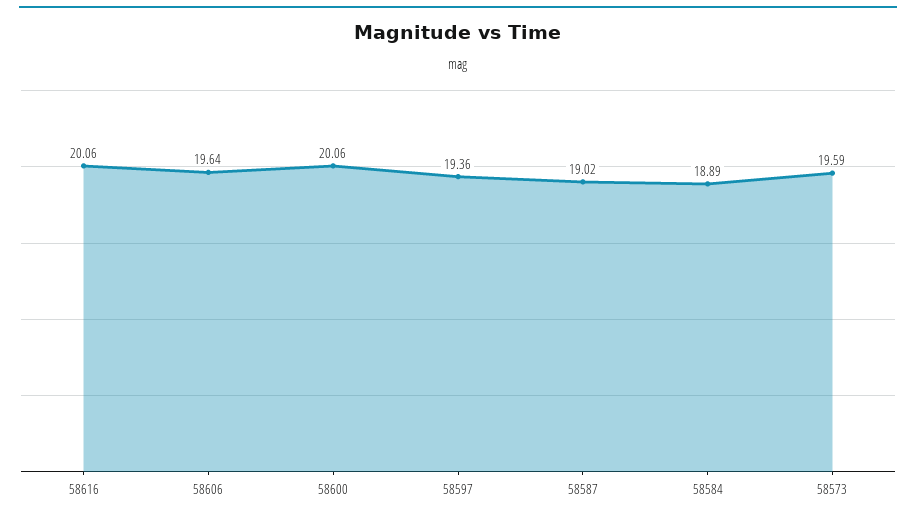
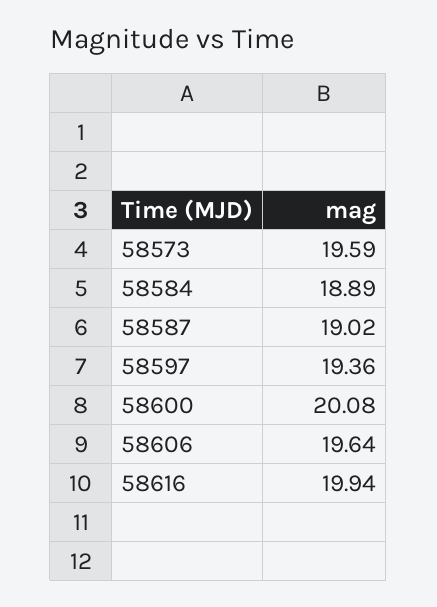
58616: 20.06 -> 19.94
58600: 20.06 -> 20.08

